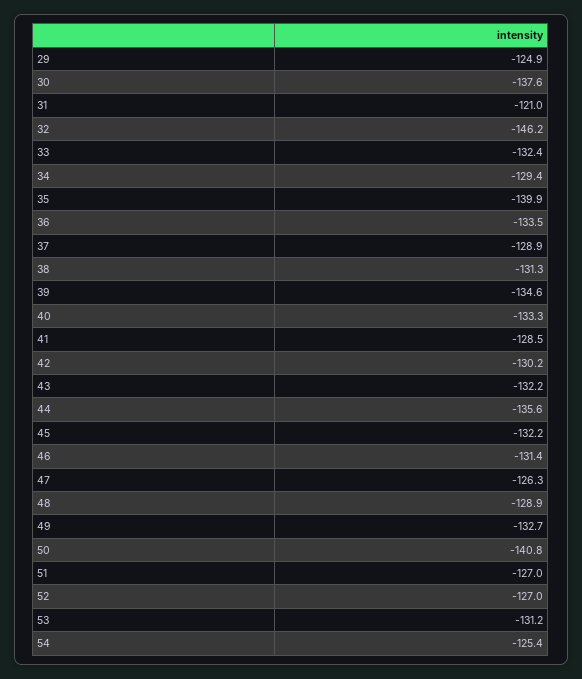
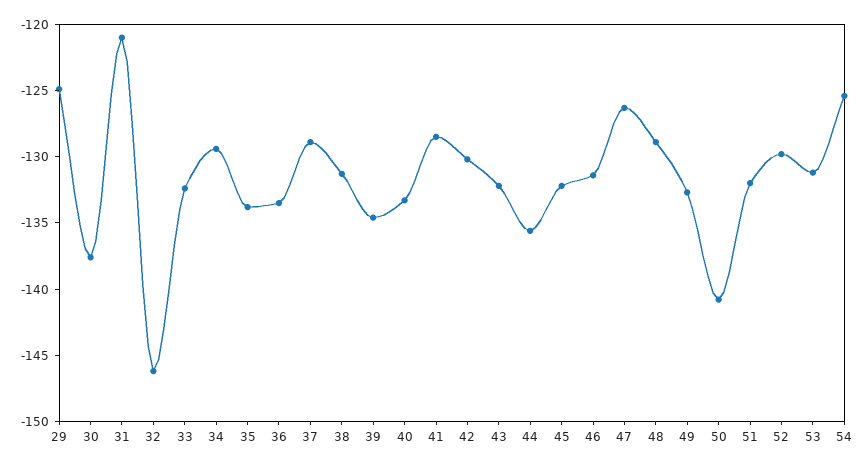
35: -139.9 -> -134
51: -127 -> -132
52: -127 -> -130

